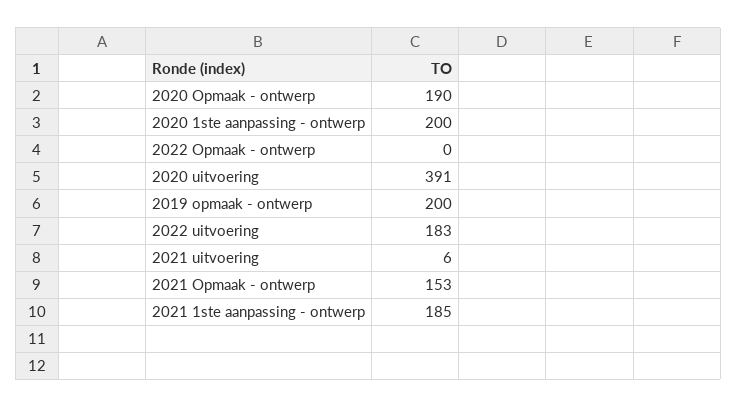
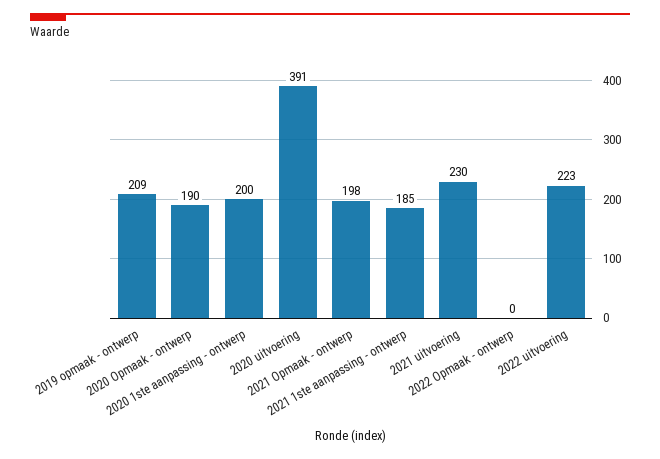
2019 opmaak - ontwerp: 200 -> 209
2022 uitvoering: 183 -> 223
2021 uitvoering: 6 -> 230
2021 Opmaak - ontwerp: 153 -> 198

